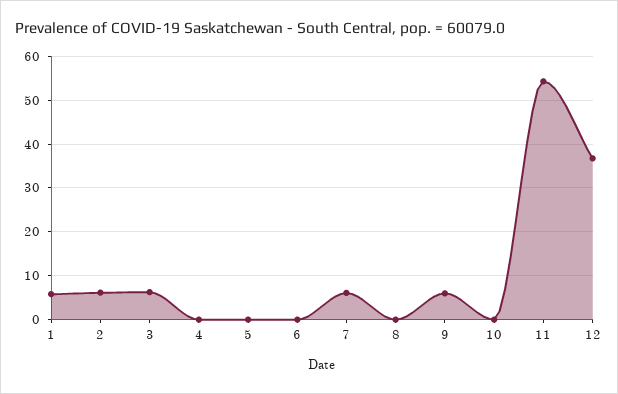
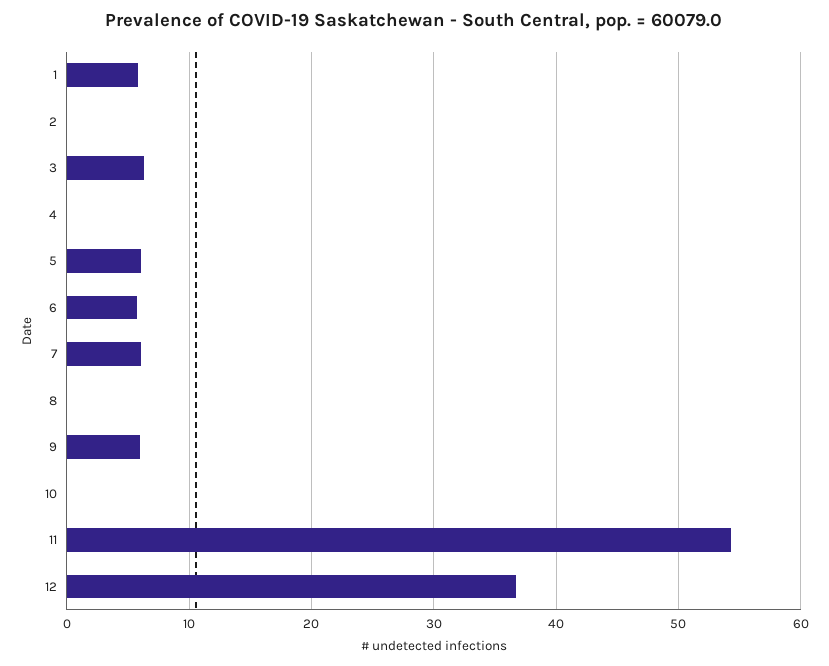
2: 6 -> 0
5: 0 -> 6
6: 0 -> 6

